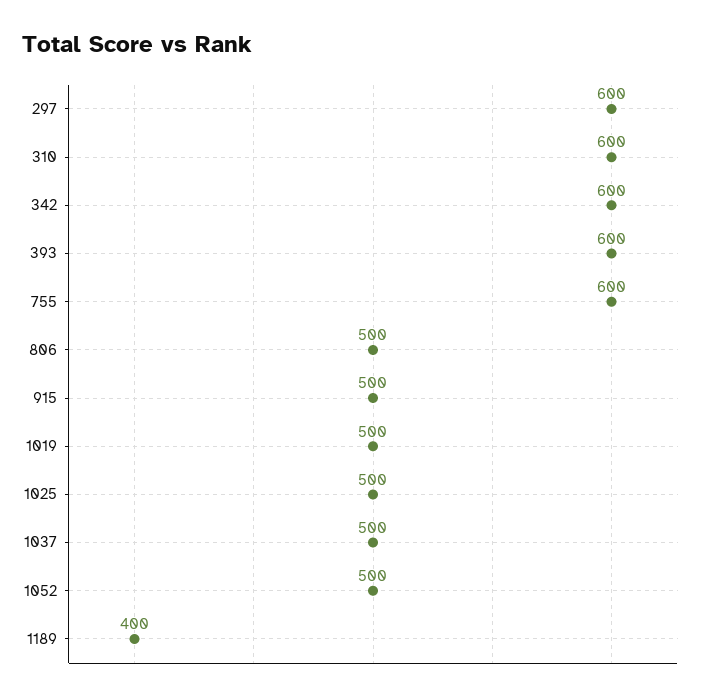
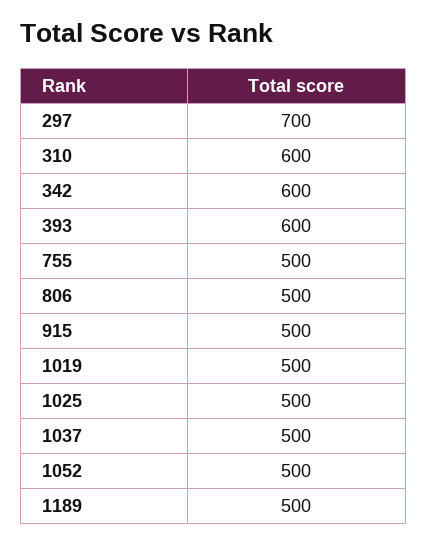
297: 600 -> 700
755: 600 -> 500
1189: 400 -> 500

